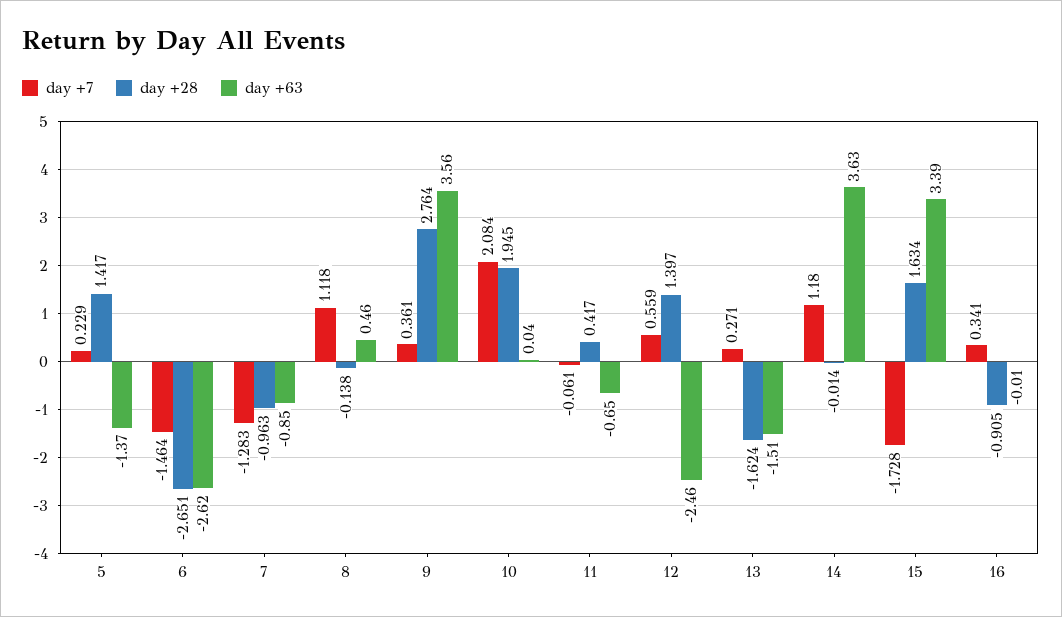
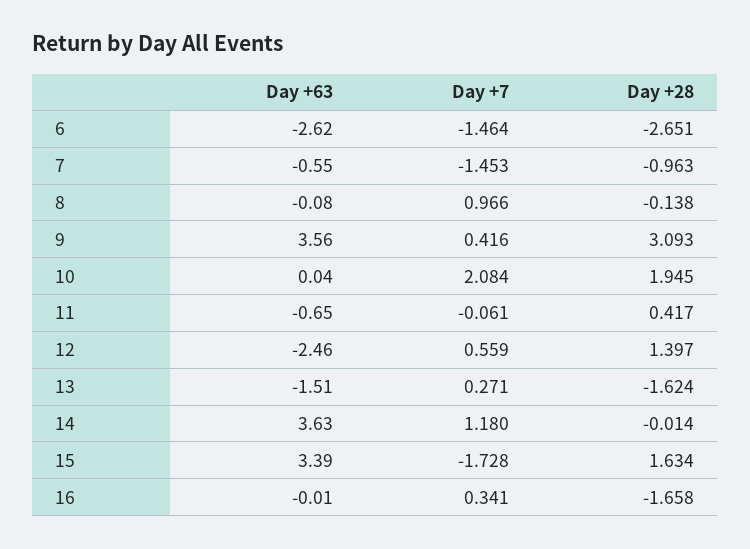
day +7, 5: 0.229 -> none
day +28, 5: 1.417 -> none
day +63, 5: -1.37 -> none
day +7, 7: -1.283 -> -1.453
day +63, 7: -0.85 -> -0.55
day +7, 8: 1.118 -> 0.966
day +63, 8: 0.46 -> -0.08
day +7, 9: 0.361 -> 0.416
day +28, 9: 2.764 -> 3.093
day +28, 16: -0.905 -> -1.658

